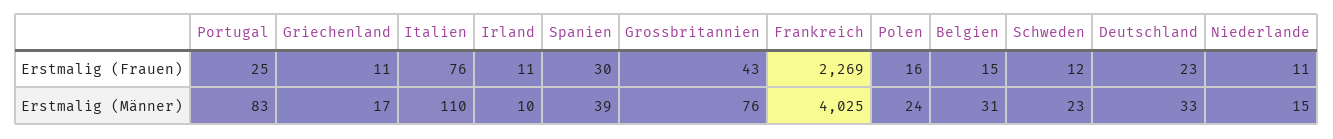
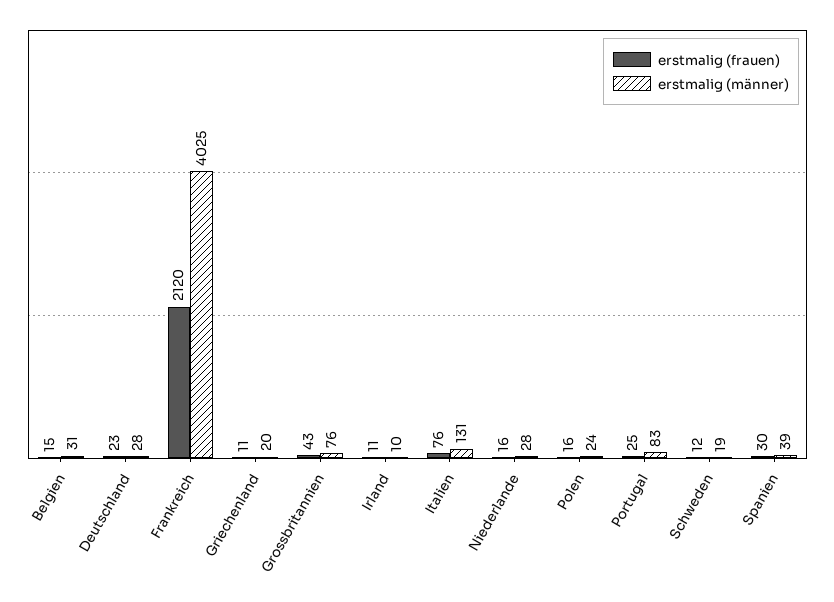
Erstmalig (Frauen), Frankreich: 2269 -> 2120
Erstmalig (Frauen), Niederlande: 11 -> 16
Erstmalig (Männer), Griechenland: 17 -> 20
Erstmalig (Männer), Italien: 110 -> 131
Erstmalig (Männer), Schweden: 23 -> 19
Erstmalig (Männer), Deutschland: 33 -> 28
Erstmalig (Männer), Niederlande: 15 -> 28

